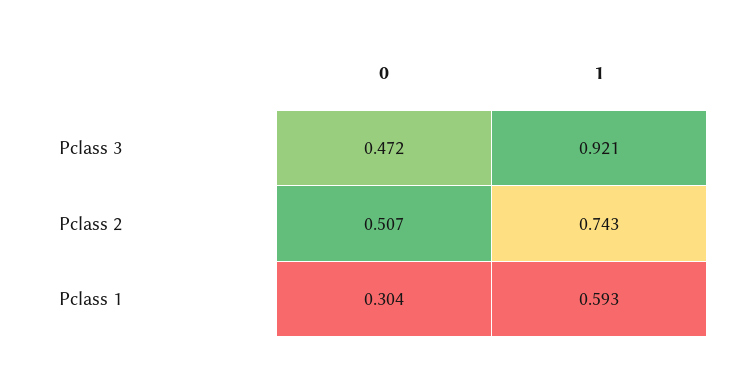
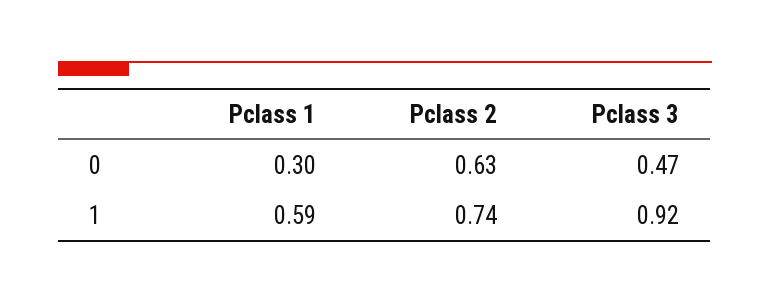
0, Pclass 2: 0.507 -> 0.63

